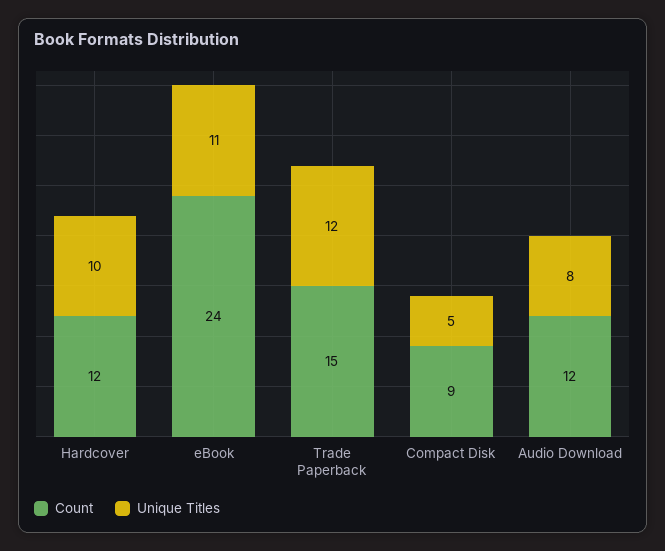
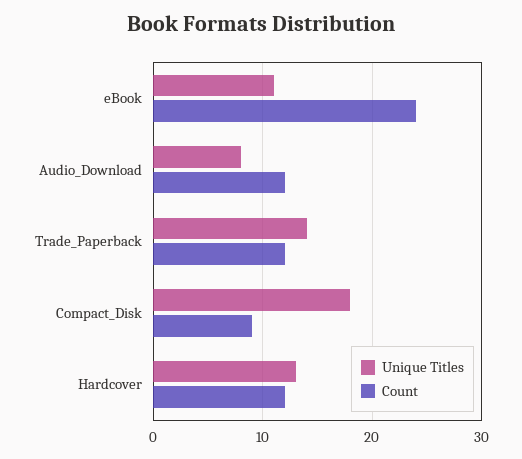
Unique Titles, Hardcover: 10 -> 13
Count, Trade Paperback: 15 -> 12
Unique Titles, Trade Paperback: 12 -> 14
Unique Titles, Compact Disk: 5 -> 18

